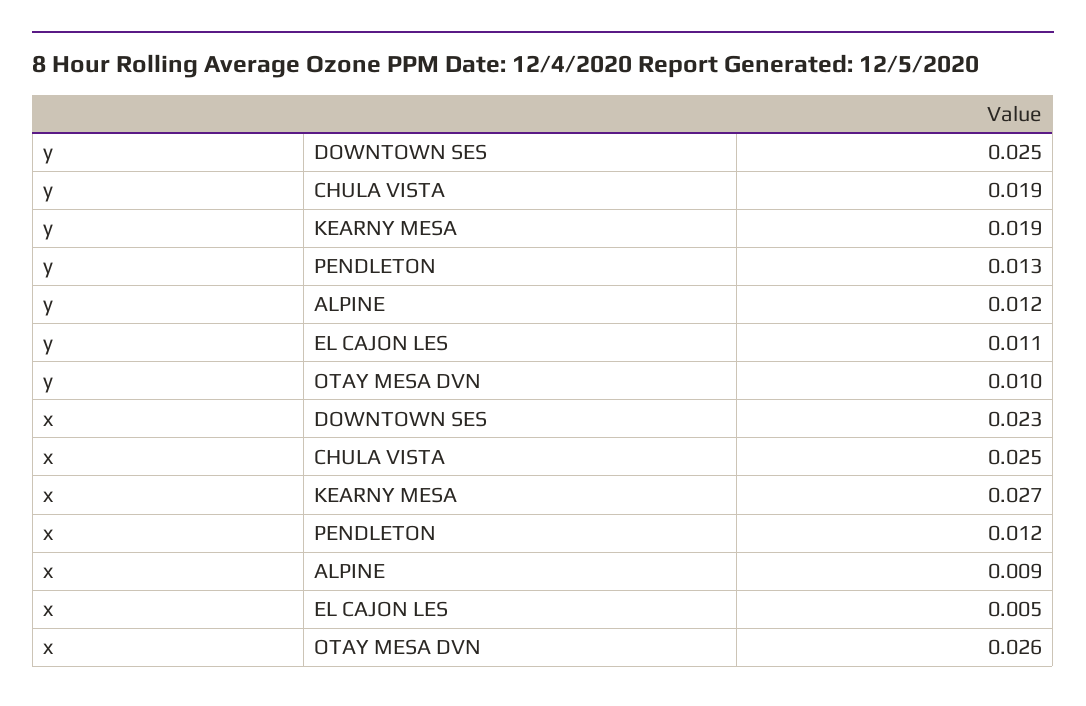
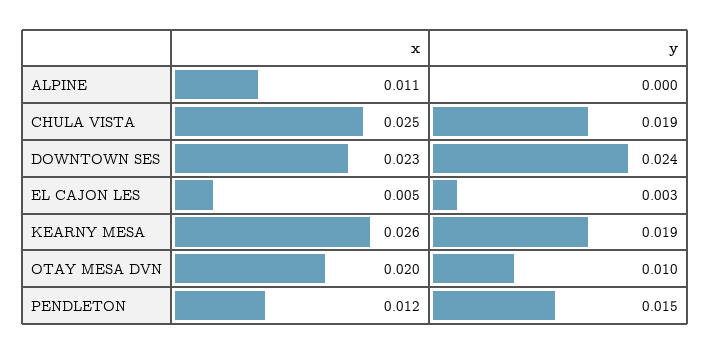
y, DOWNTOWN SES: 0.025 -> 0.024
y, PENDLETON: 0.013 -> 0.015
y, ALPINE: 0.012 -> 0
y, EL CAJON LES: 0.011 -> 0.003
x, KEARNY MESA: 0.027 -> 0.026
x, ALPINE: 0.009 -> 0.011
x, OTAY MESA DVN: 0.026 -> 0.02

